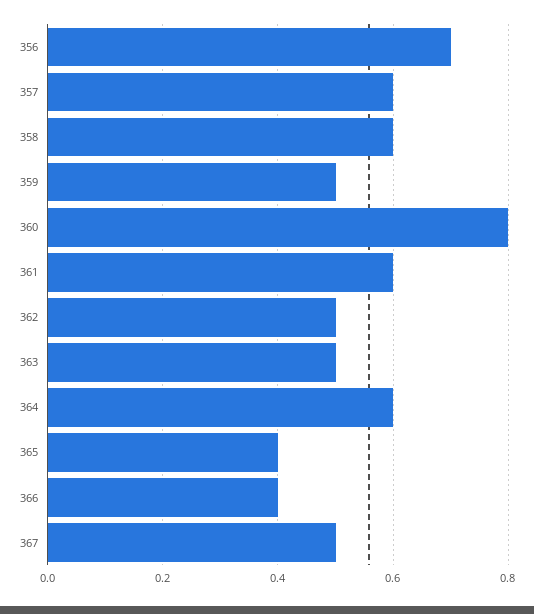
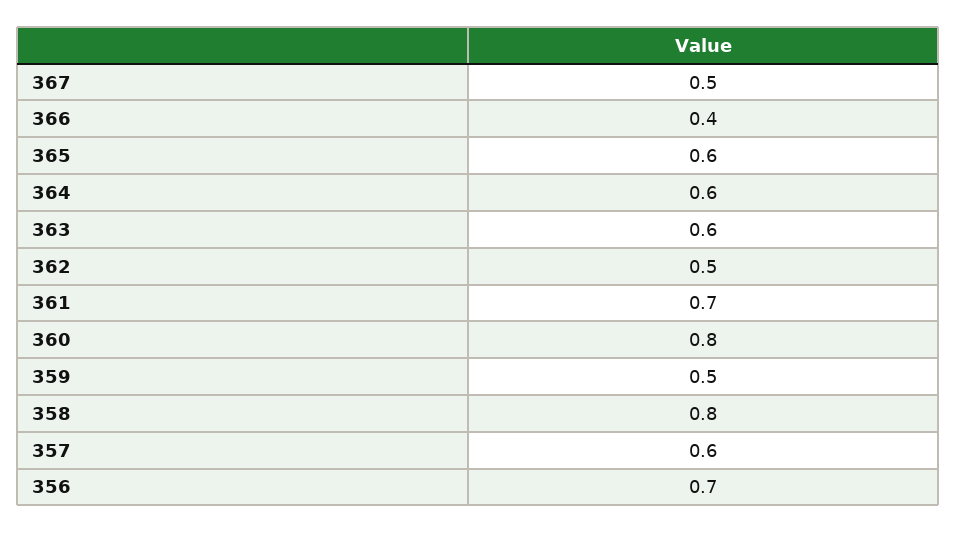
358: 0.6 -> 0.8
361: 0.6 -> 0.7
363: 0.5 -> 0.6
365: 0.4 -> 0.6

